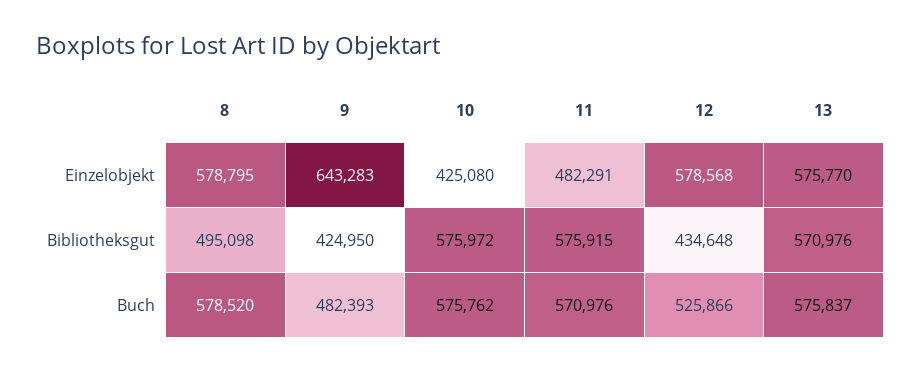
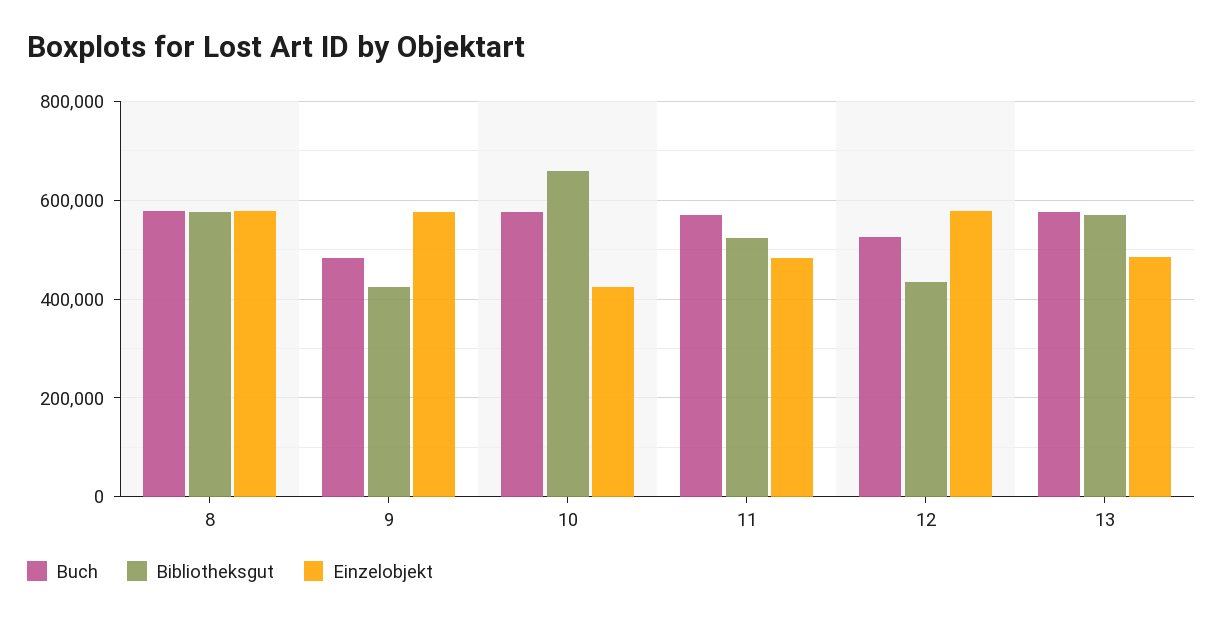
Einzelobjekt, 9: 643283 -> 580000
Einzelobjekt, 13: 575770 -> 480000
Bibliotheksgut, 8: 495098 -> 580000
Bibliotheksgut, 10: 575972 -> 660000
Bibliotheksgut, 11: 575915 -> 520000

